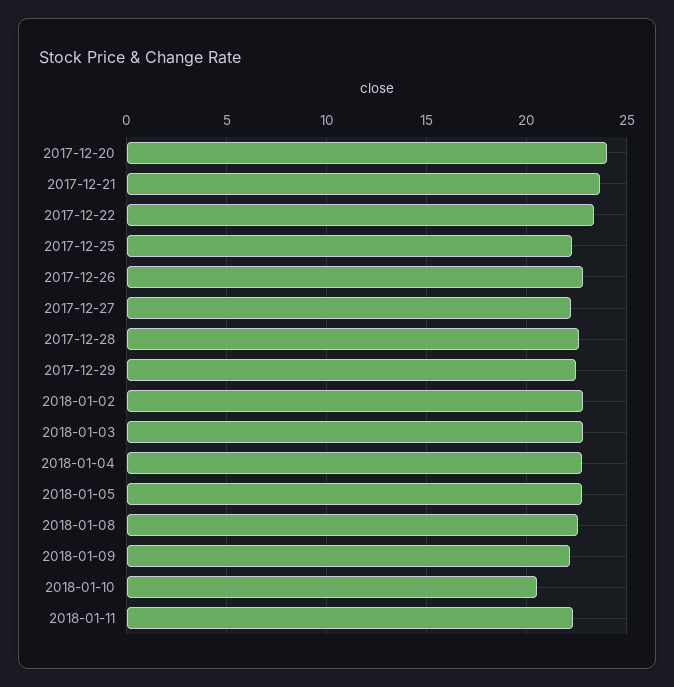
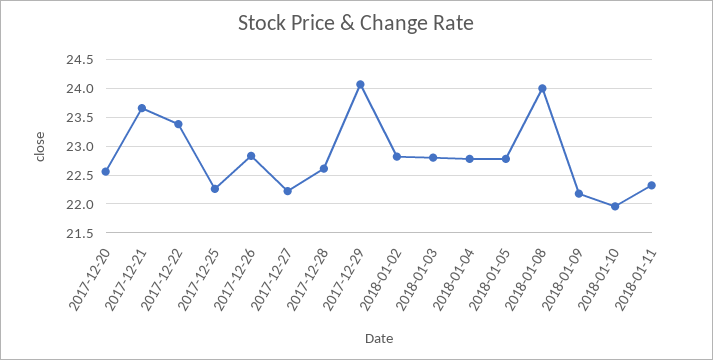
2017-12-20: 24 -> 22.5
2017-12-29: 22.5 -> 24
2018-01-08: 22.5 -> 24
2018-01-10: 20.5 -> 22

